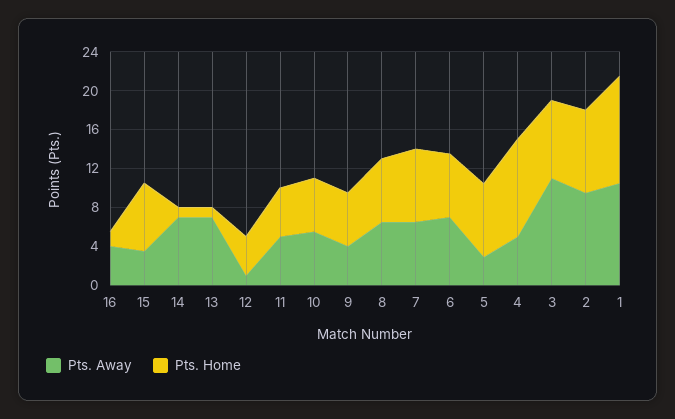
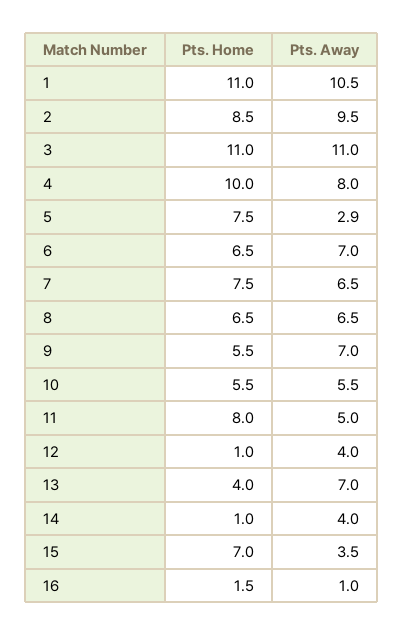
Pts. Away, 16: 4 -> 1
Pts. Away, 14: 7 -> 4
Pts. Home, 13: 1 -> 4
Pts. Away, 12: 1 -> 4
Pts. Home, 12: 4 -> 1
Pts. Home, 11: 5 -> 8
Pts. Away, 9: 4 -> 7
Pts. Away, 4: 5 -> 8
Pts. Home, 3: 8 -> 11

